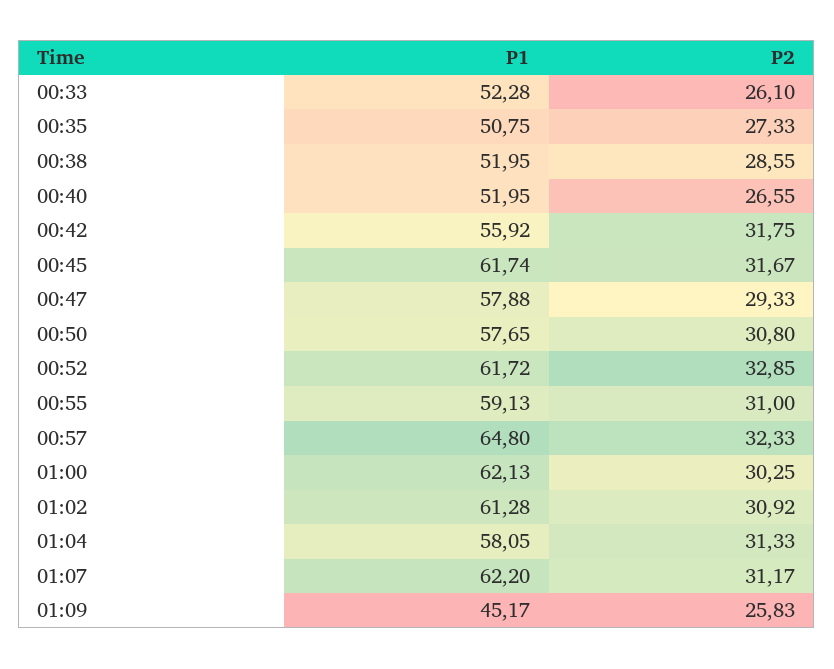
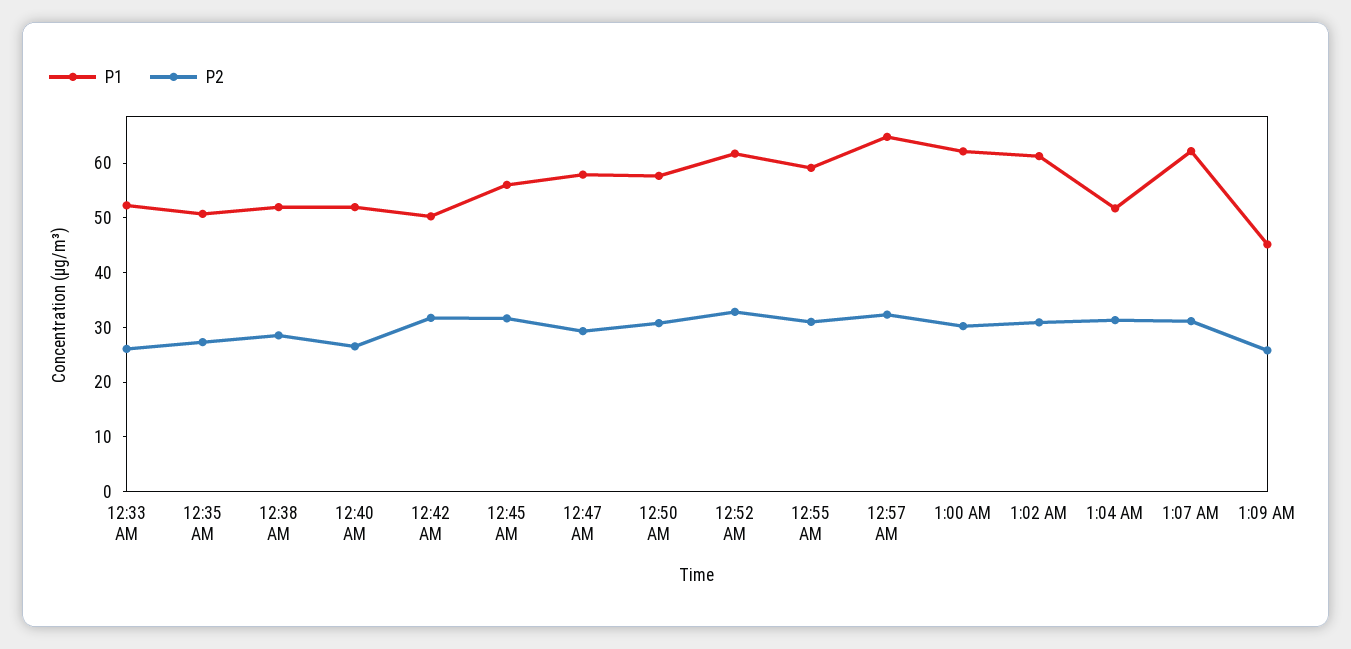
P1, 00:42: 55.92 -> 50
P1, 00:45: 61.74 -> 56
P1, 01:04: 58.05 -> 52

